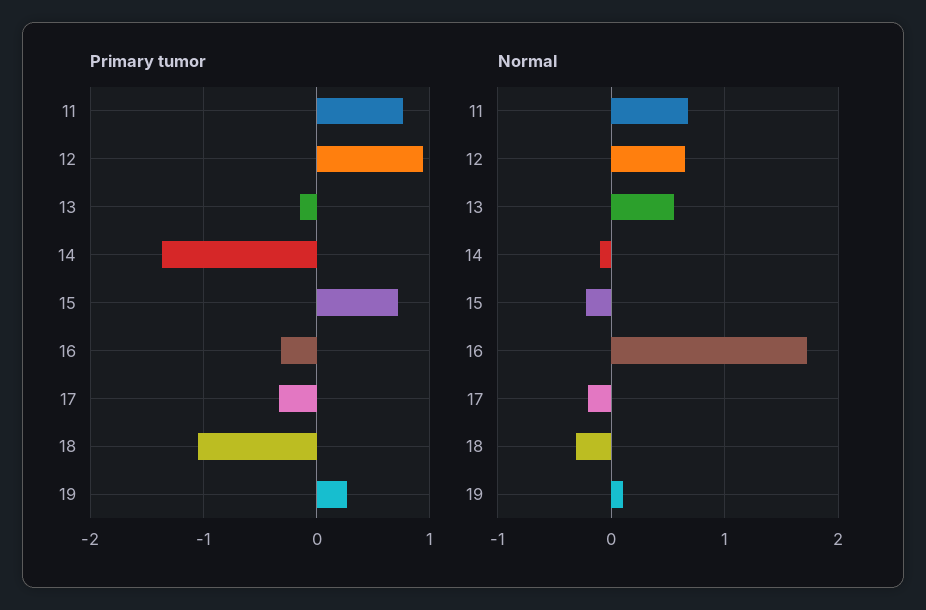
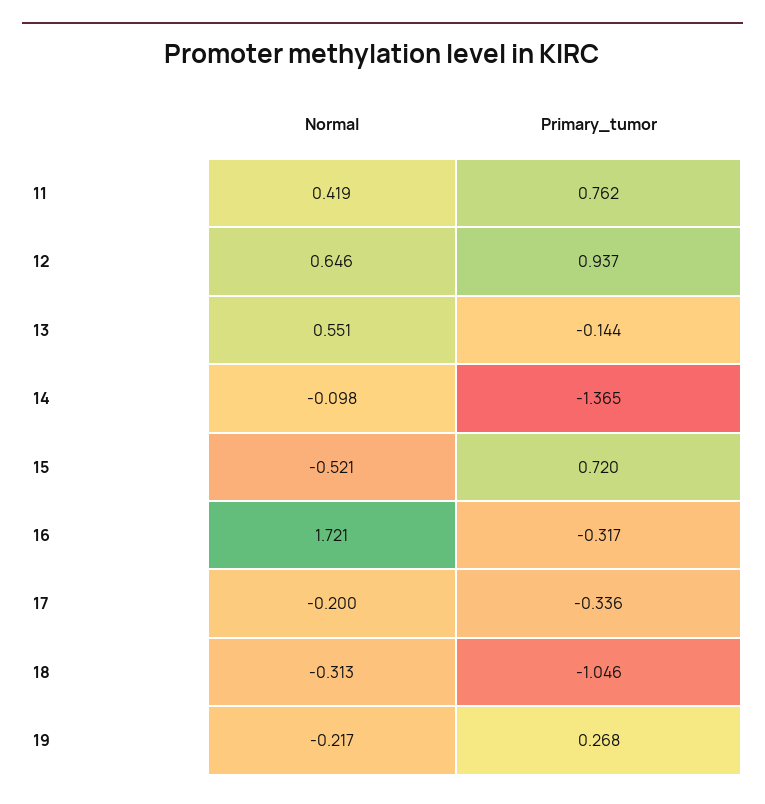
Normal, 11: 0.7 -> 0.419
Normal, 15: -0.2 -> -0.521
Normal, 19: 0.1 -> -0.217

